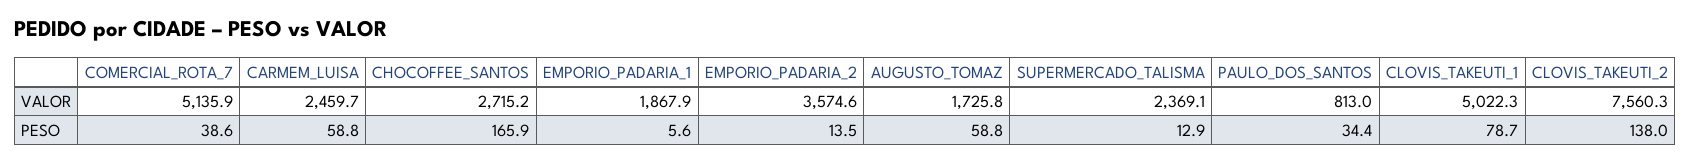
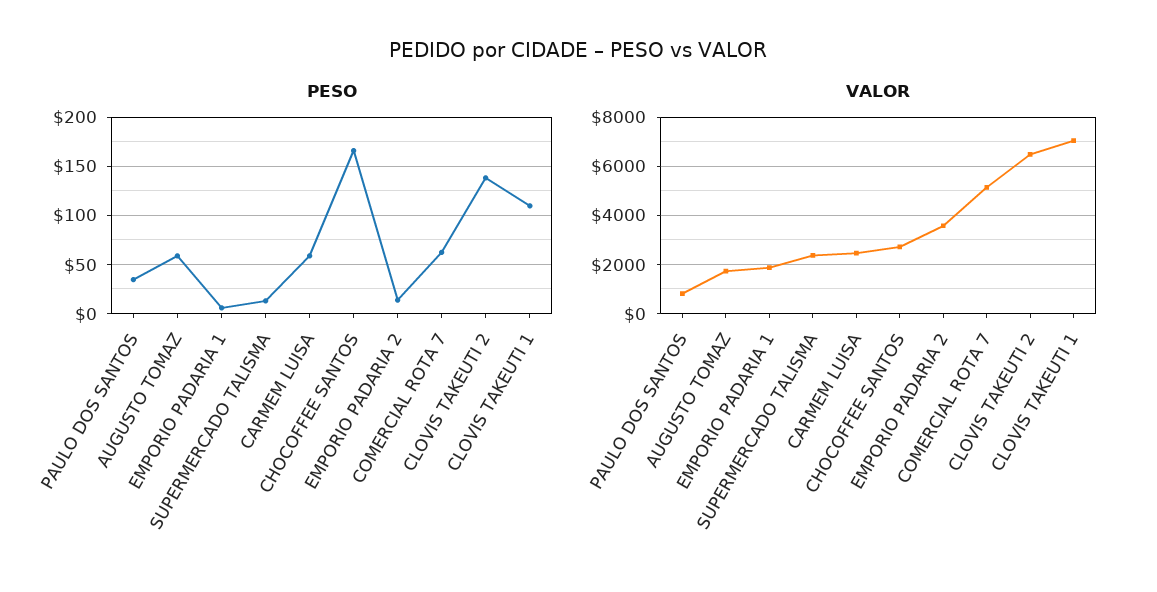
VALOR, CLOVIS_TAKEUTI_1: 5022.3 -> 7000
VALOR, CLOVIS_TAKEUTI_2: 7560.3 -> 6500
PESO, COMERCIAL_ROTA_7: 38.6 -> 60
PESO, CLOVIS_TAKEUTI_1: 78.7 -> 110

